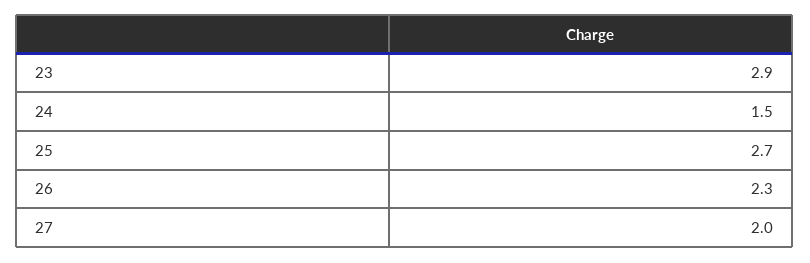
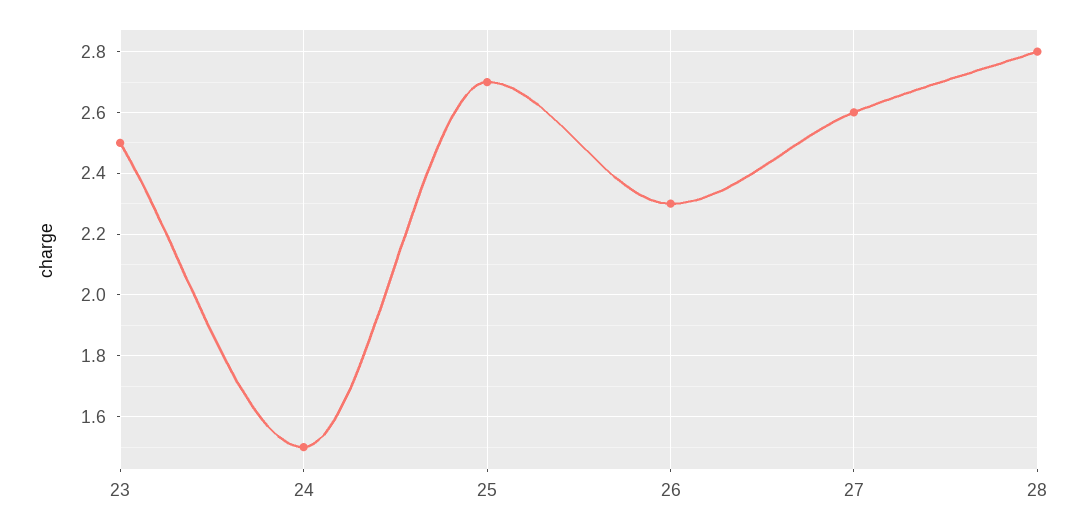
23: 2.9 -> 2.5
27: 2 -> 2.6
28: none -> 2.8

